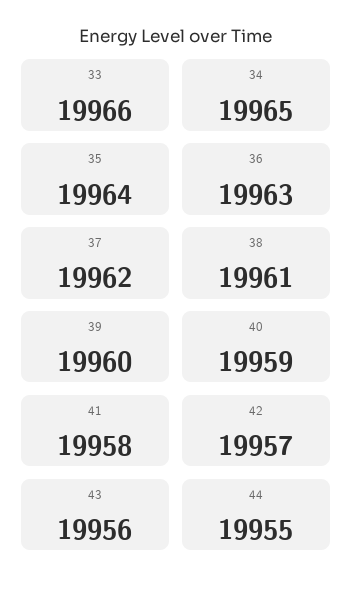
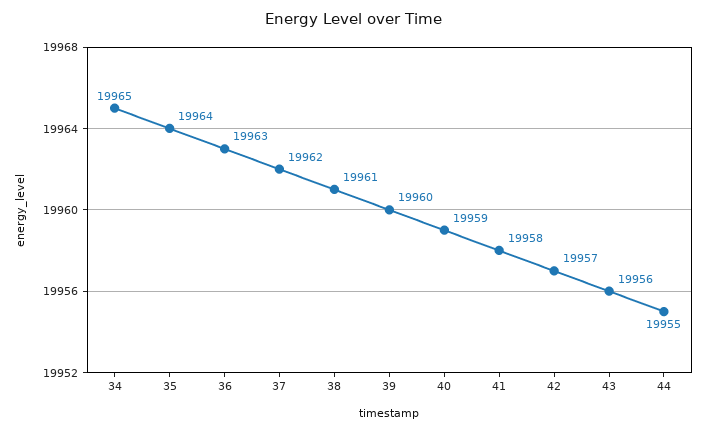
33: 19966 -> none

